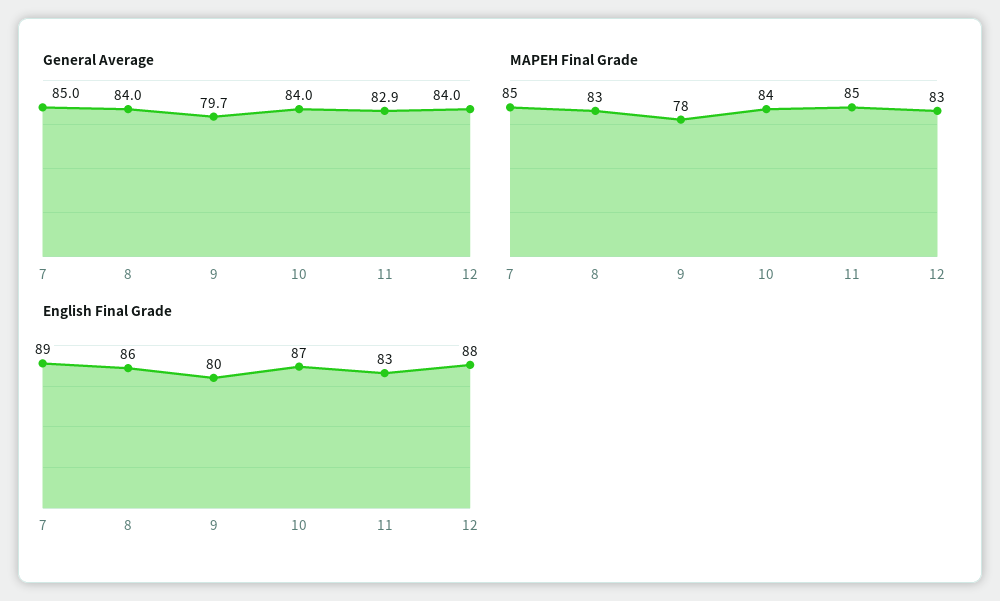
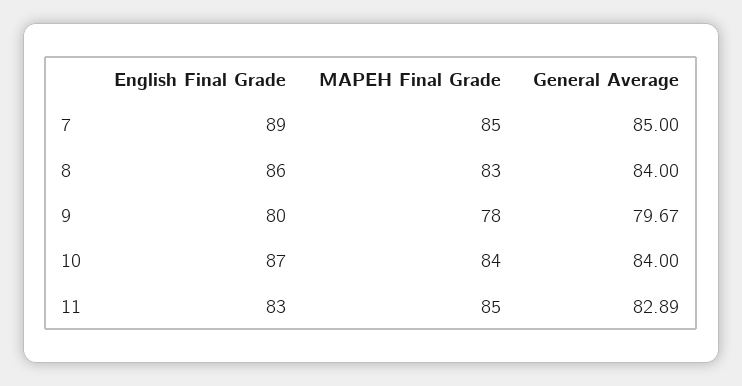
General Average, 12: 84 -> none
MAPEH Final Grade, 12: 83 -> none
English Final Grade, 12: 88 -> none

